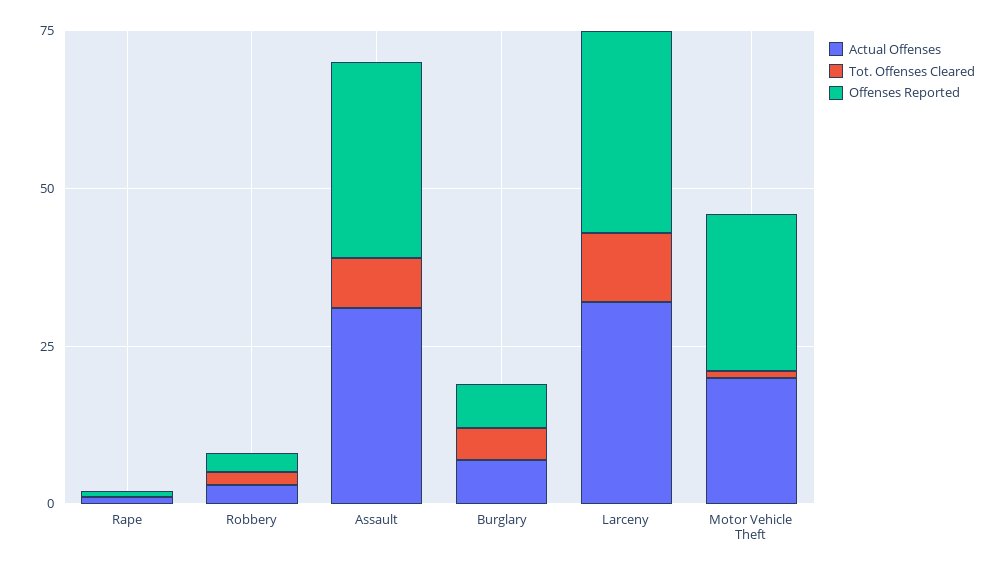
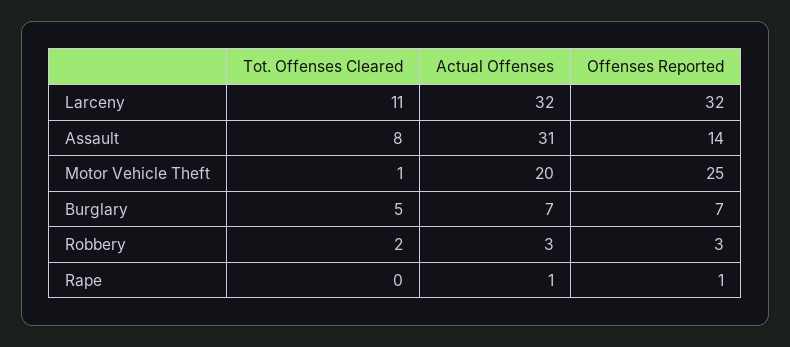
Offenses Reported, Assault: 30 -> 14

